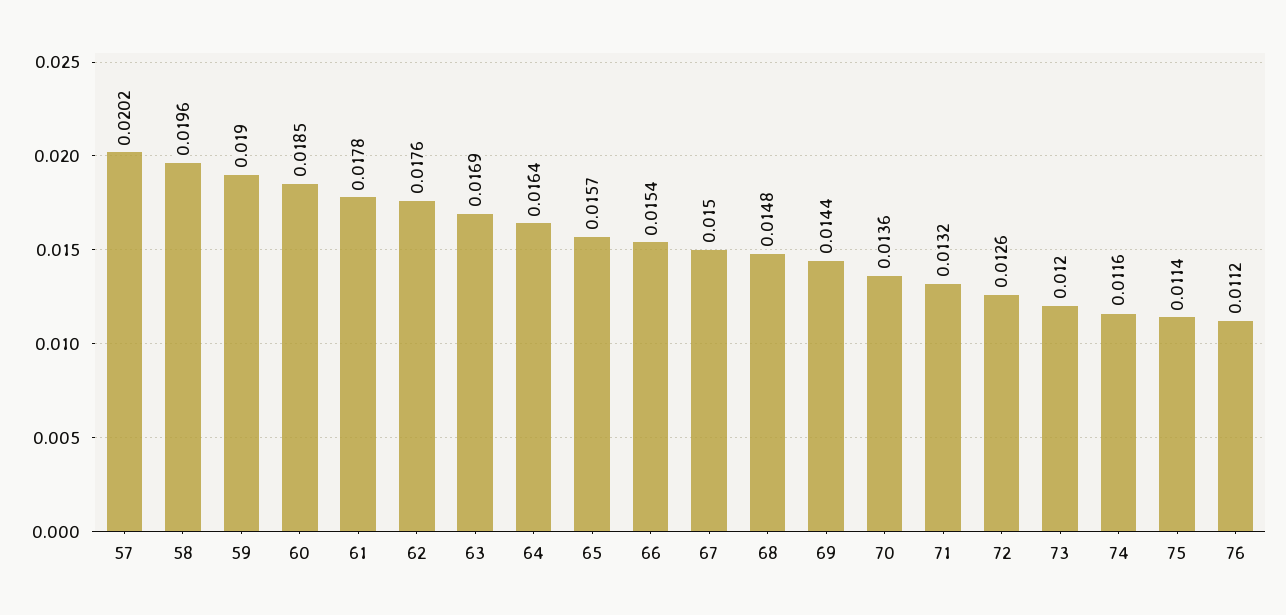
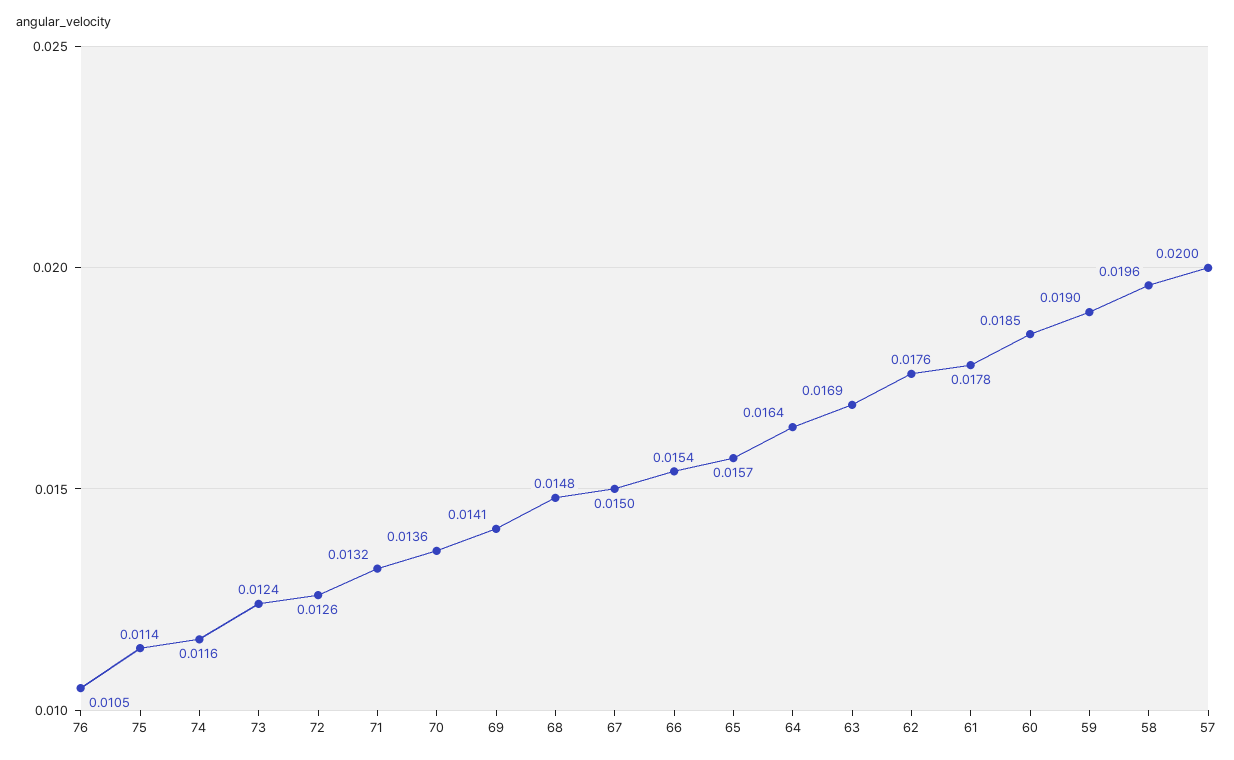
57: 0.0202 -> 0.02
69: 0.0144 -> 0.0141
73: 0.012 -> 0.0124
76: 0.0112 -> 0.0105

